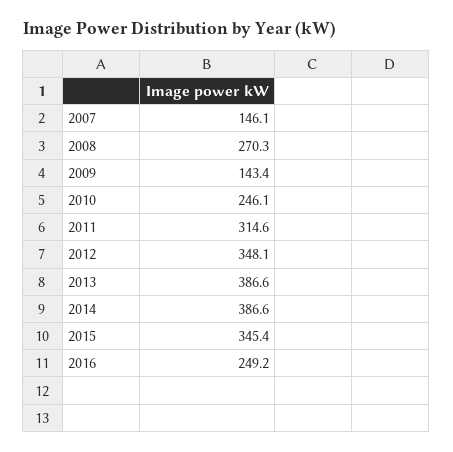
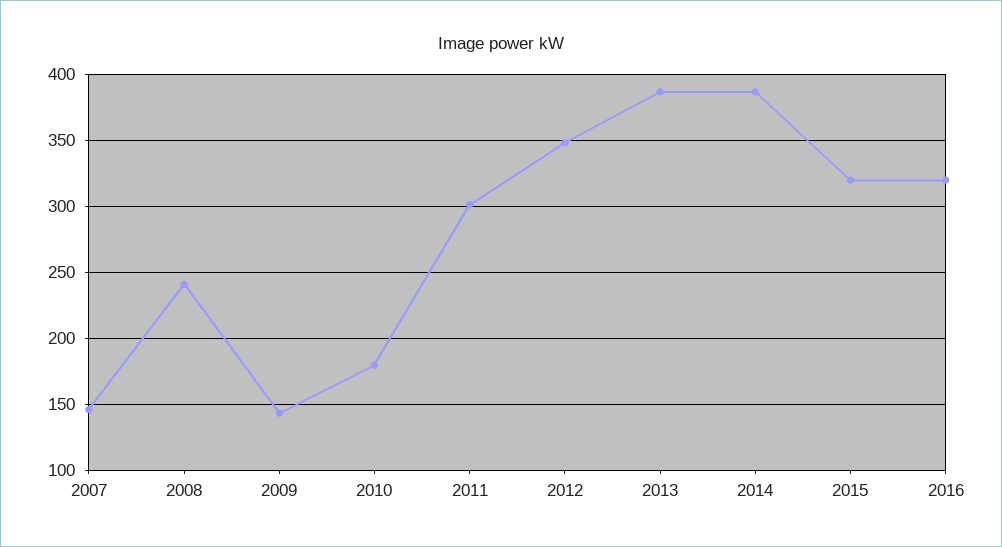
2008: 270.3 -> 240
2010: 246.1 -> 180
2011: 314.6 -> 300
2015: 345.4 -> 320
2016: 249.2 -> 320

